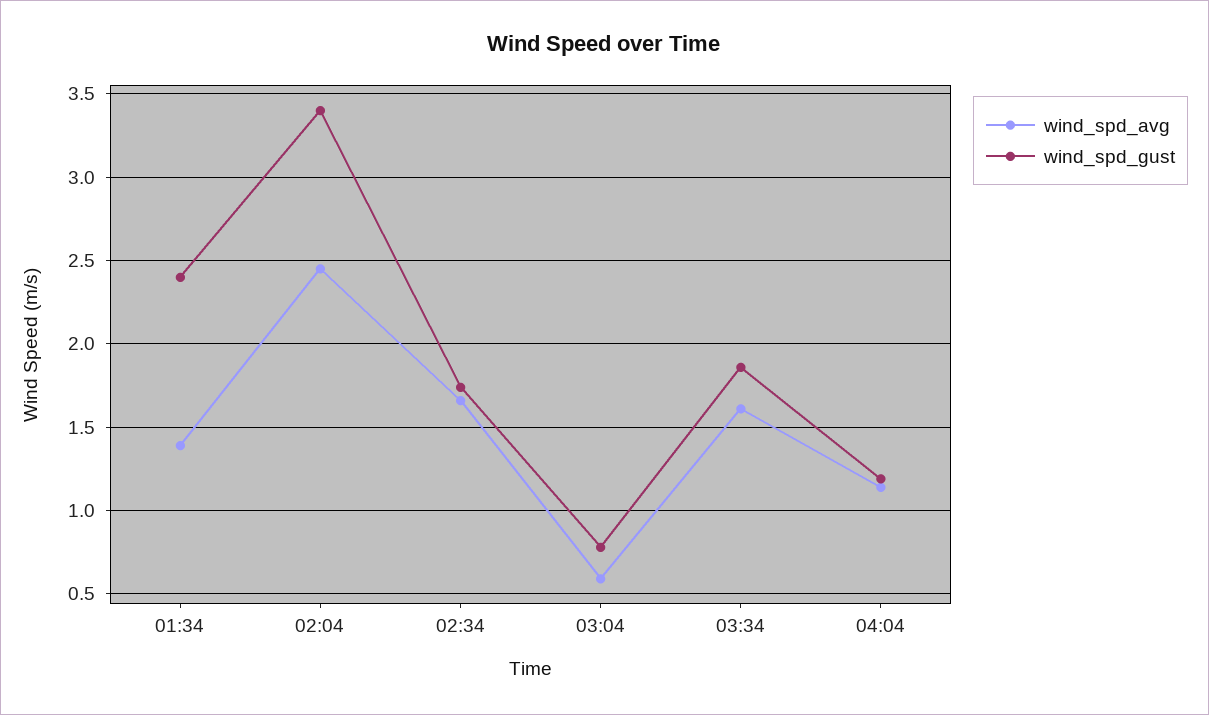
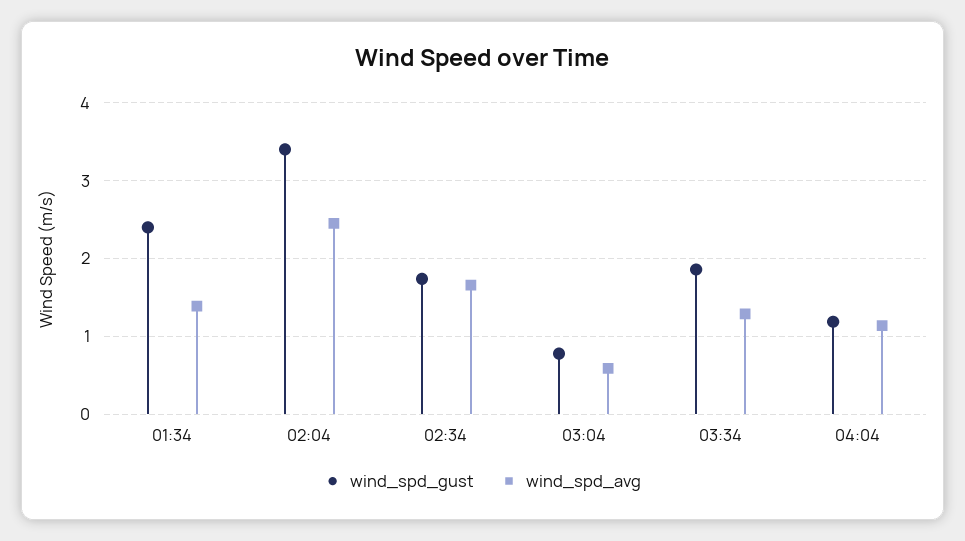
wind_spd_avg, 03:34: 1.6 -> 1.3

